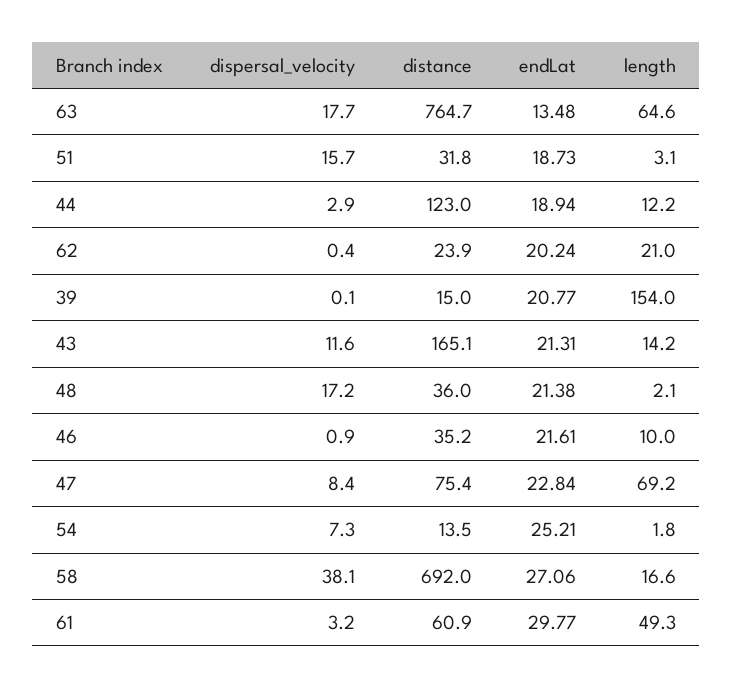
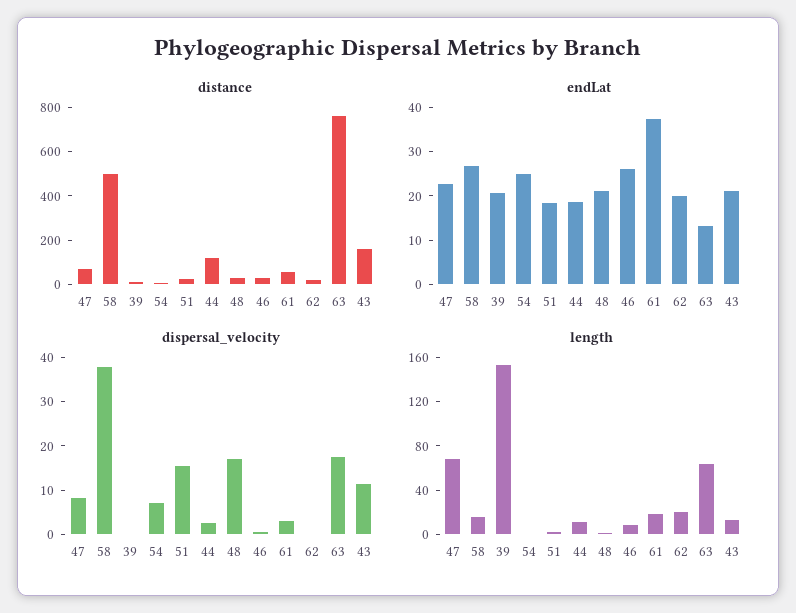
endLat, 46: 21.61 -> 26
distance, 58: 692 -> 500
endLat, 61: 29.77 -> 38
length, 61: 49.3 -> 20

